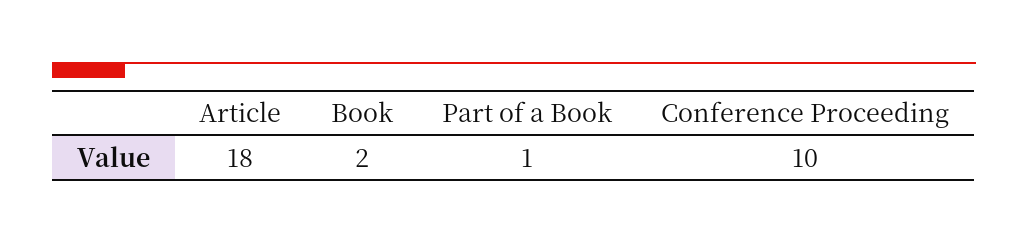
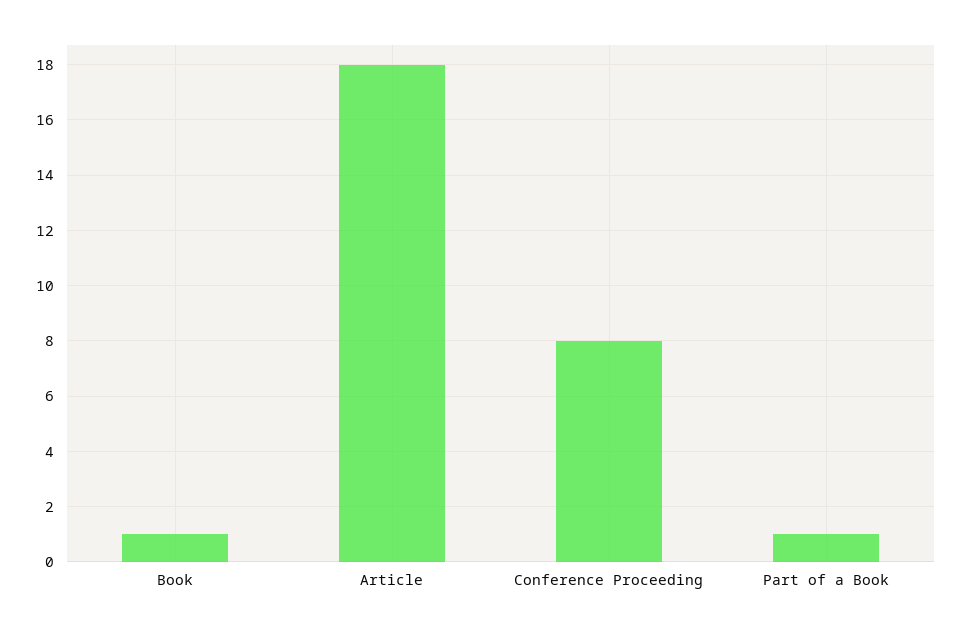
Book: 2 -> 1
Conference Proceeding: 10 -> 8

